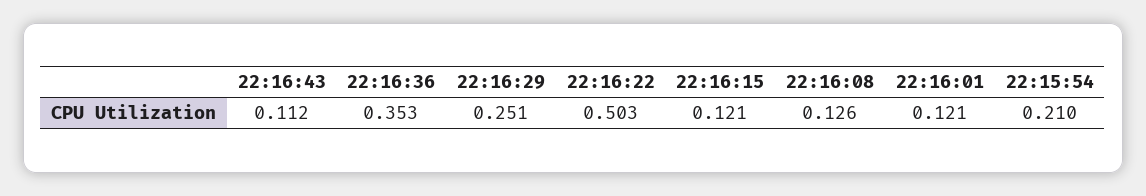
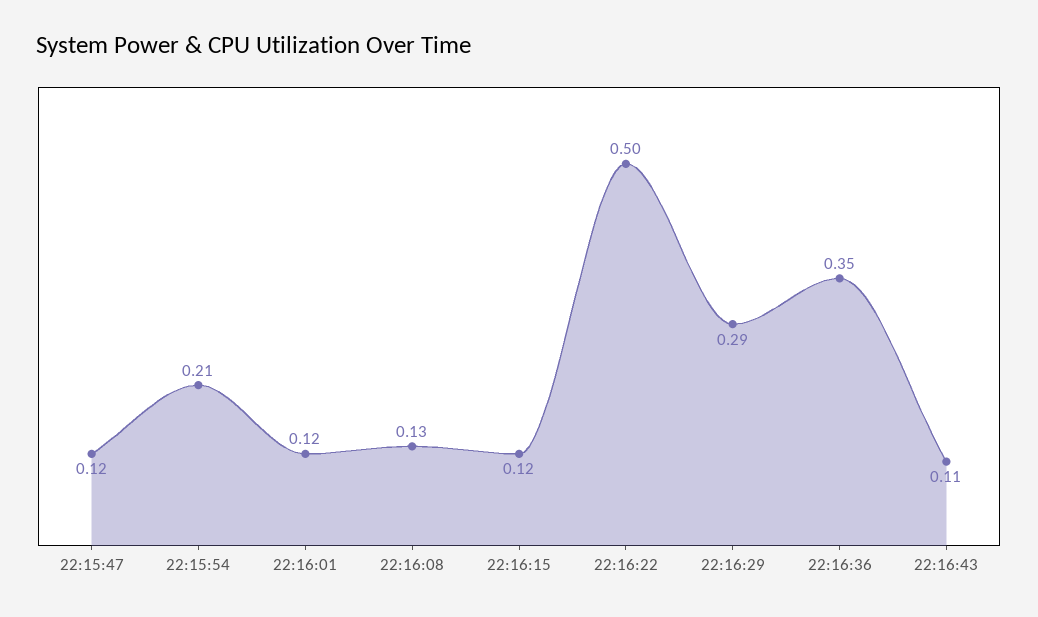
22:16:29: 0.251 -> 0.29
22:15:47: none -> 0.12

